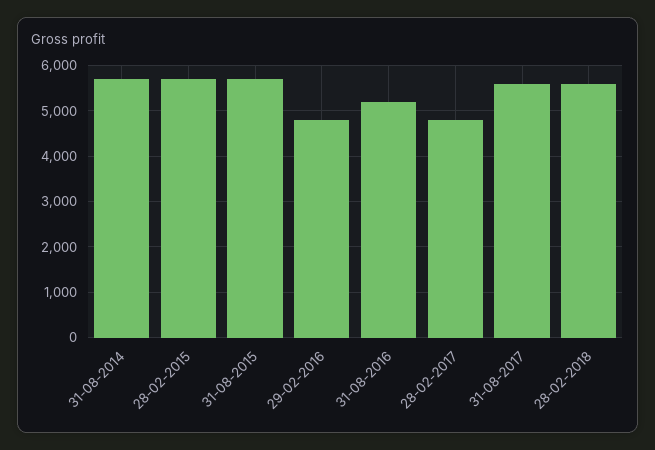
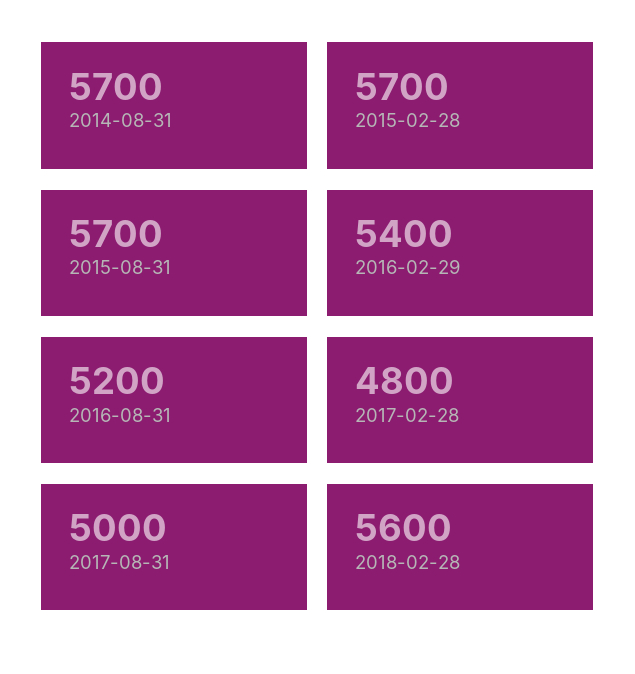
29-02-2016: 4800 -> 5400
31-08-2017: 5600 -> 5000

